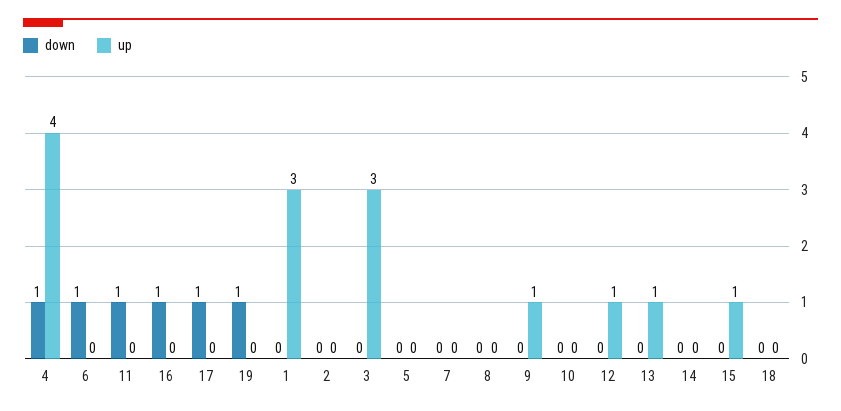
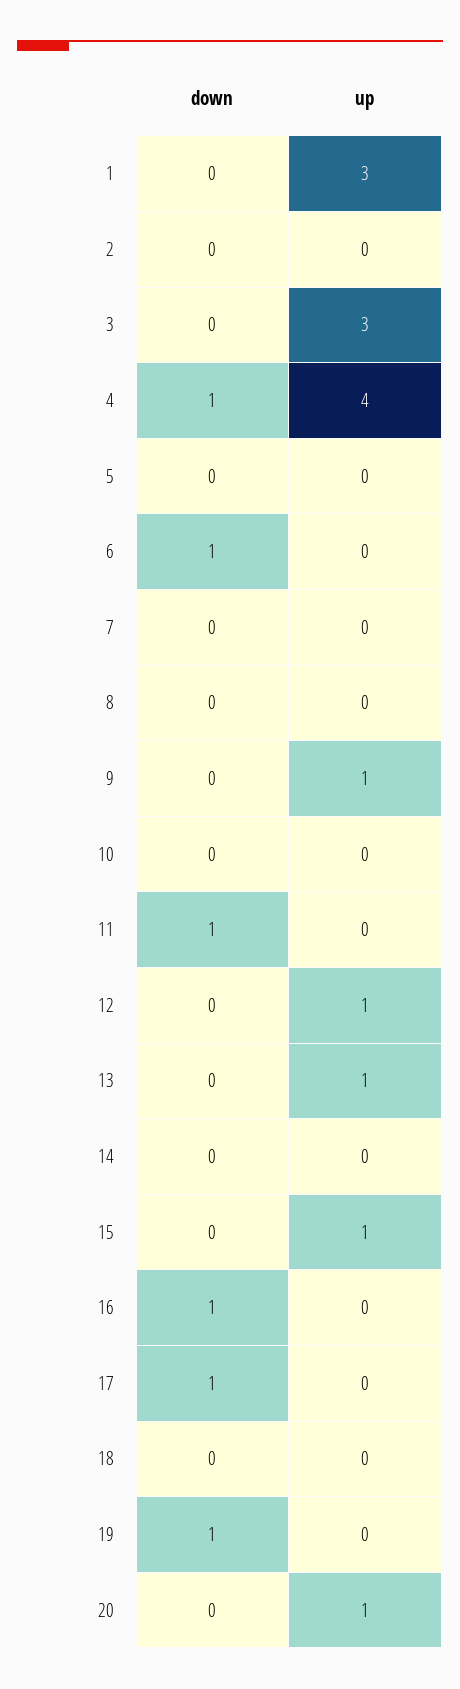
down, 20: none -> 0
up, 20: none -> 1

